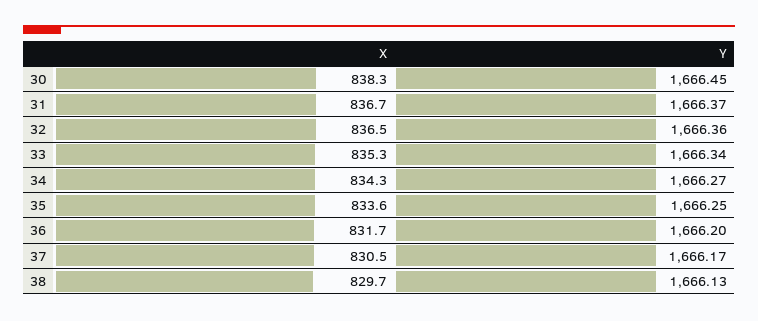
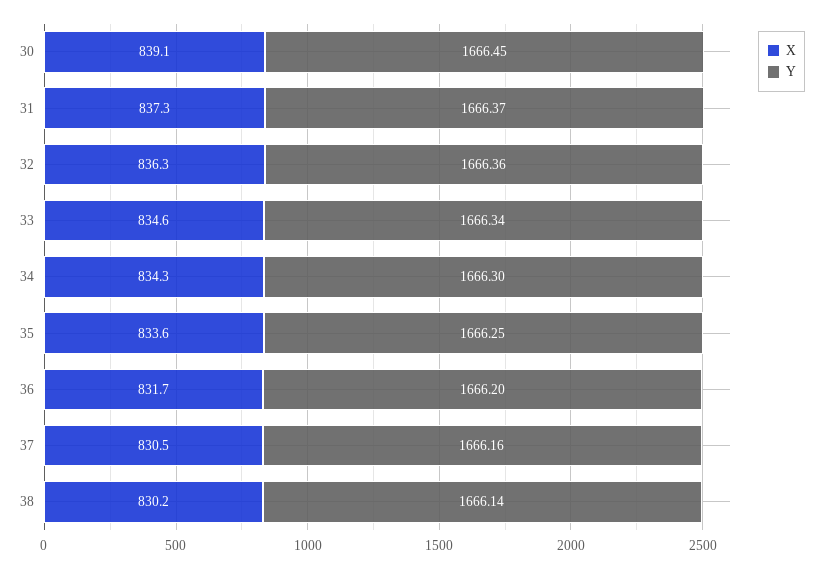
X, 30: 838.3 -> 839.1
X, 31: 836.7 -> 837.3
X, 32: 836.5 -> 836.3
X, 33: 835.3 -> 834.6
Y, 34: 1666.27 -> 1666.3
Y, 37: 1666.17 -> 1666.16
X, 38: 829.7 -> 830.2
Y, 38: 1666.13 -> 1666.14

